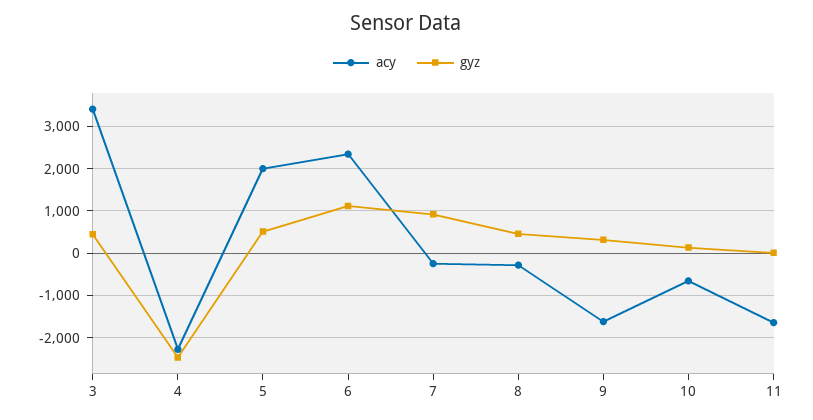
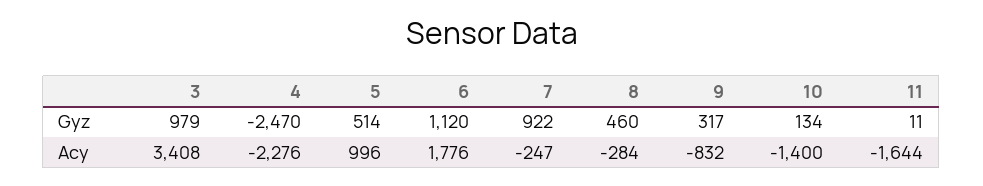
gyz, 3: 400 -> 979
acy, 5: 2000 -> 996
acy, 6: 2400 -> 1776
acy, 9: -1600 -> -832
acy, 10: -600 -> -1400

